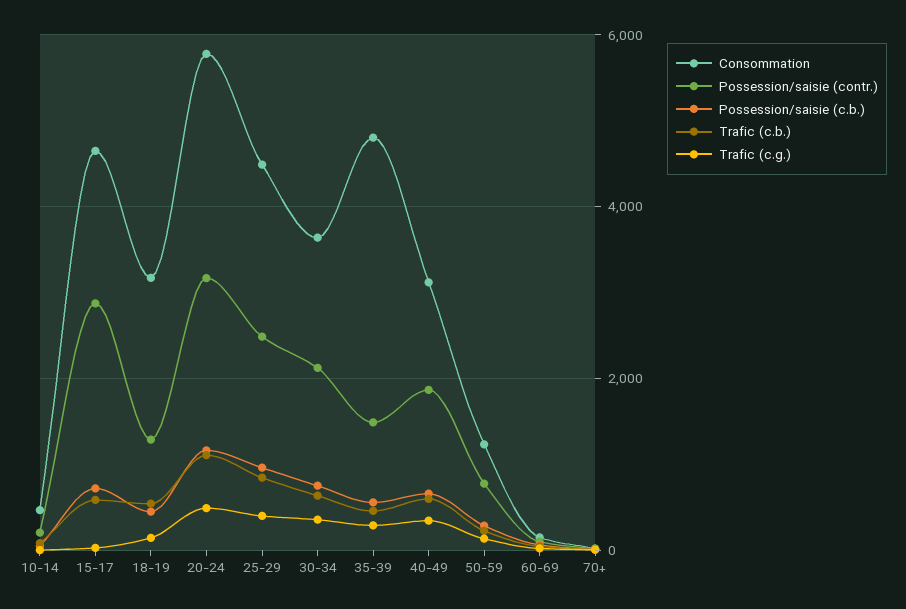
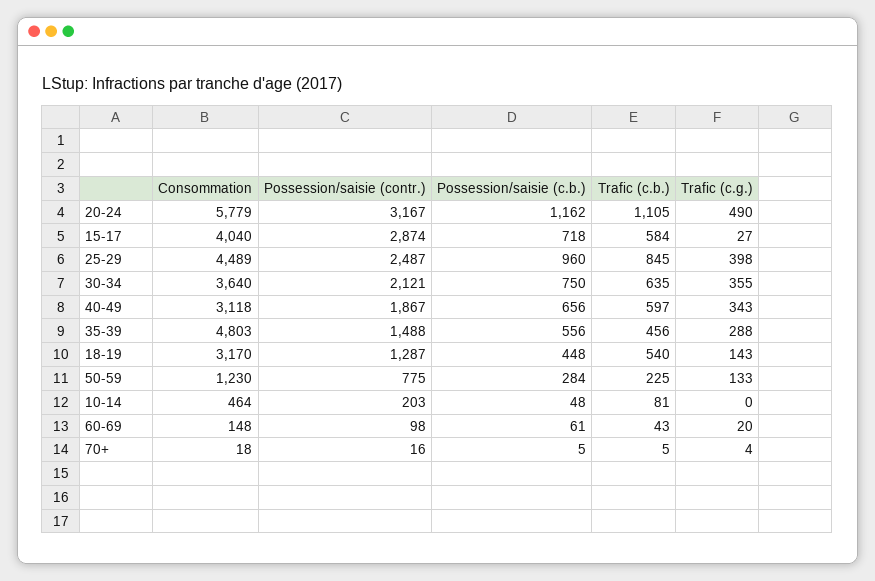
Consommation, 15-17: 4600 -> 4040

